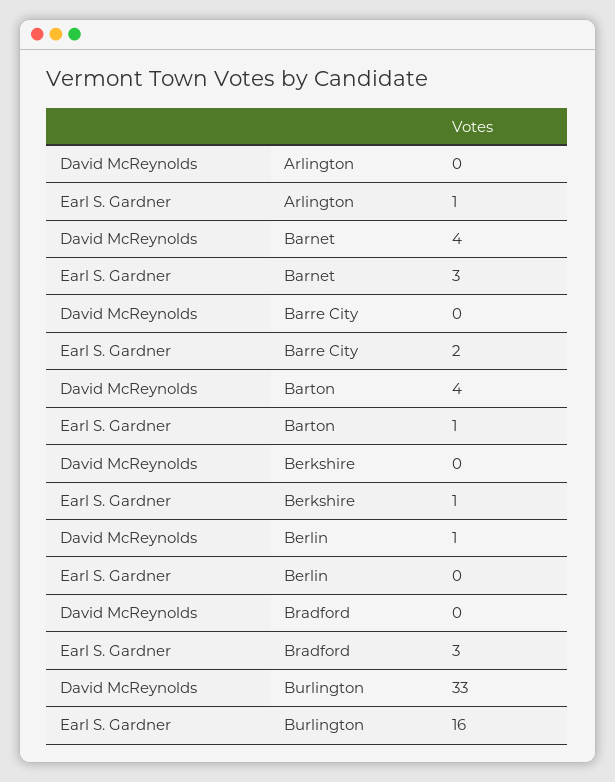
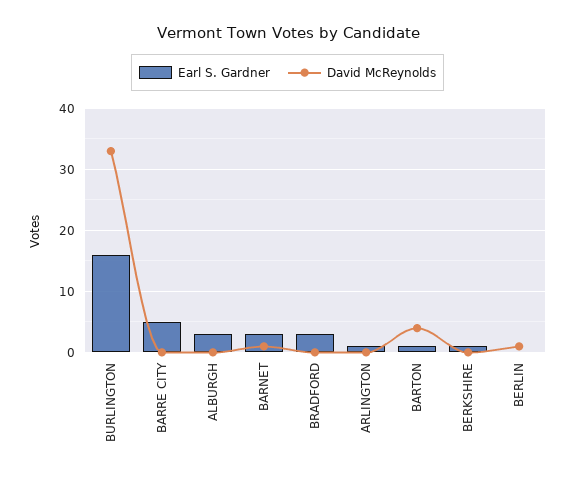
David McReynolds, Barnet: 4 -> 1
Earl S. Gardner, Barre City: 2 -> 5
Earl S. Gardner, ALBURGH: none -> 3
David McReynolds, ALBURGH: none -> 0

